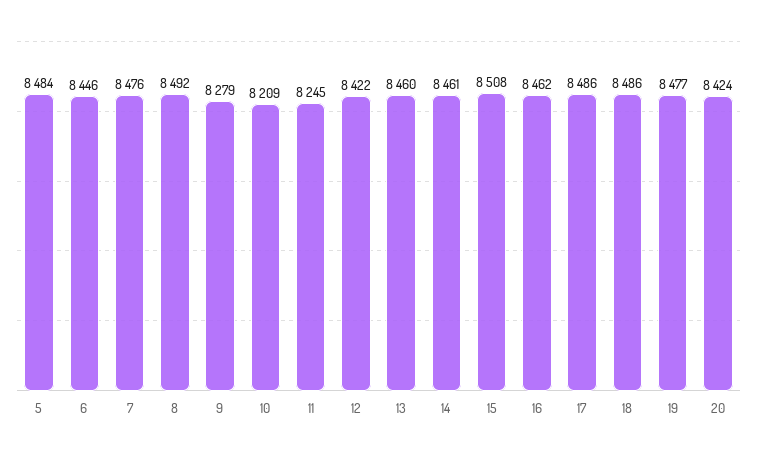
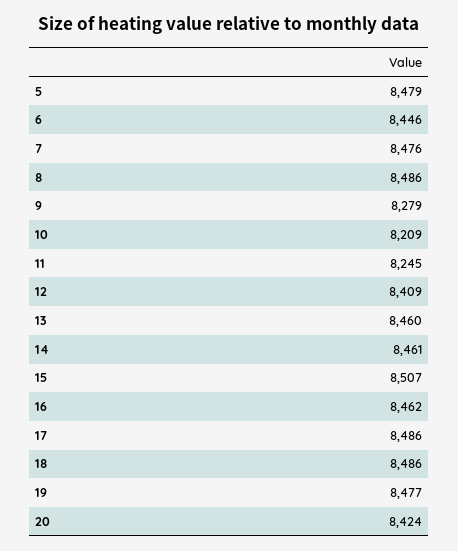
5: 8484 -> 8479
8: 8492 -> 8486
12: 8422 -> 8409
15: 8508 -> 8507

